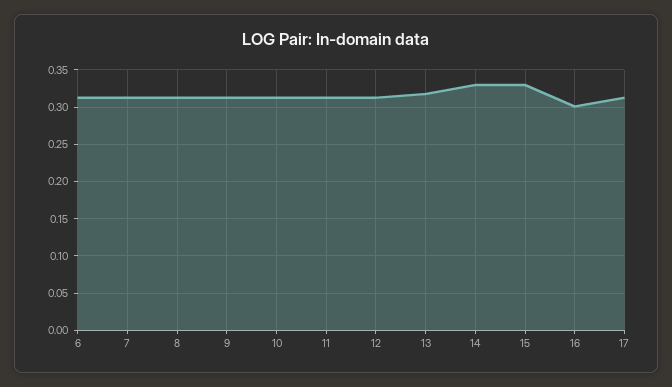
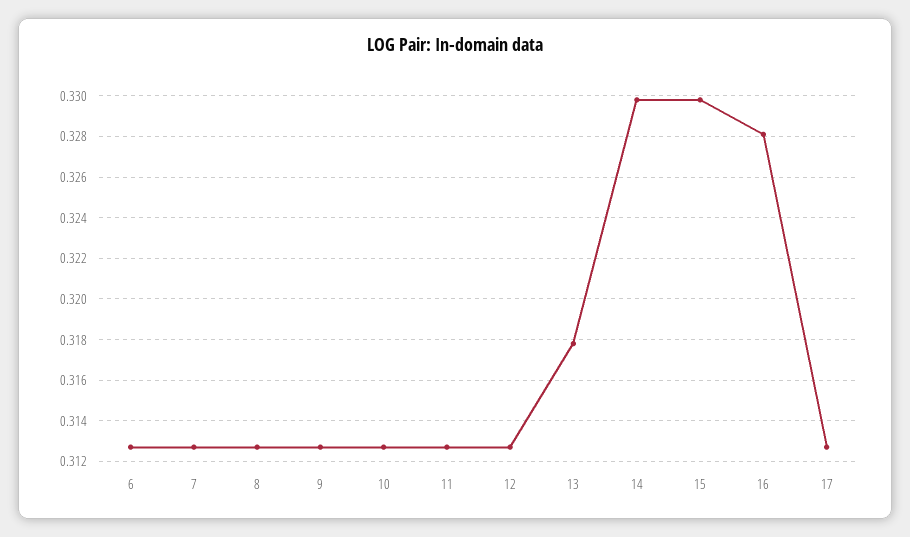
16: 0.3 -> 0.328

